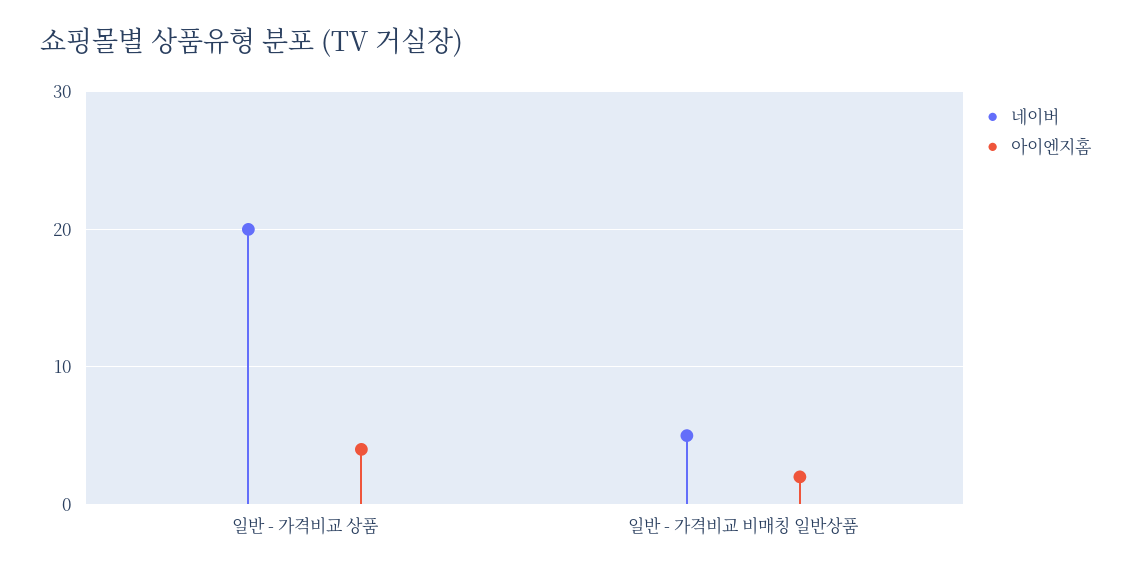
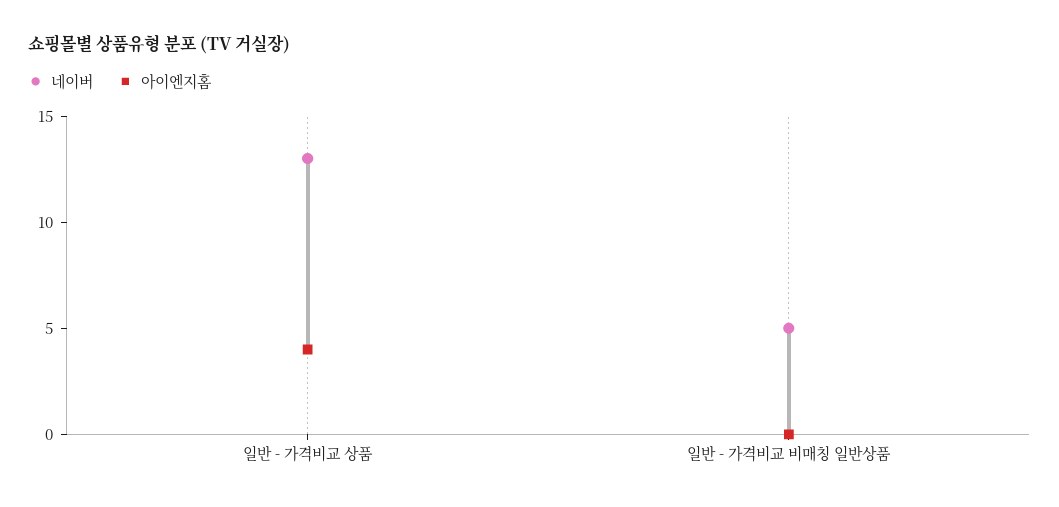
네이버, 일반 - 가격비교 상품: 20 -> 13
아이엔지홈, 일반 - 가격비교 비매칭 일반상품: 2 -> 0

